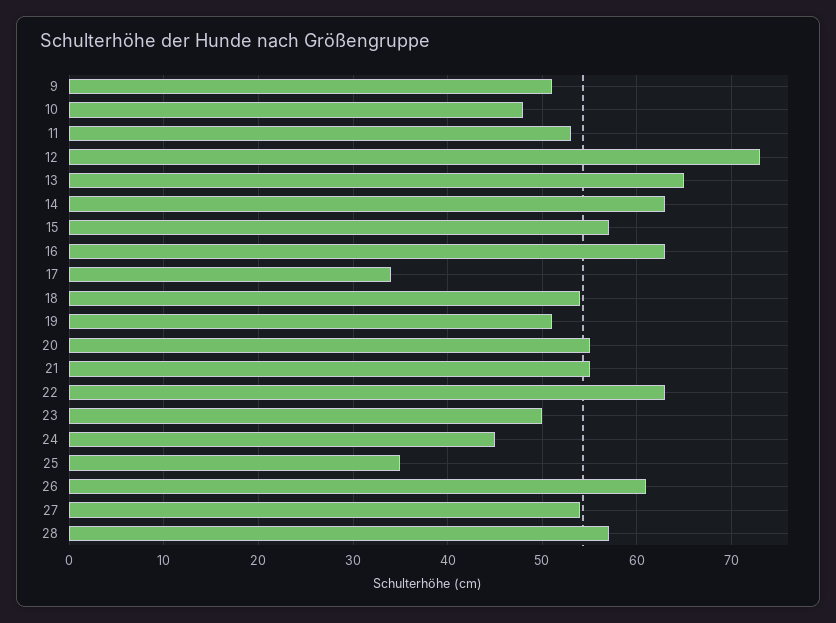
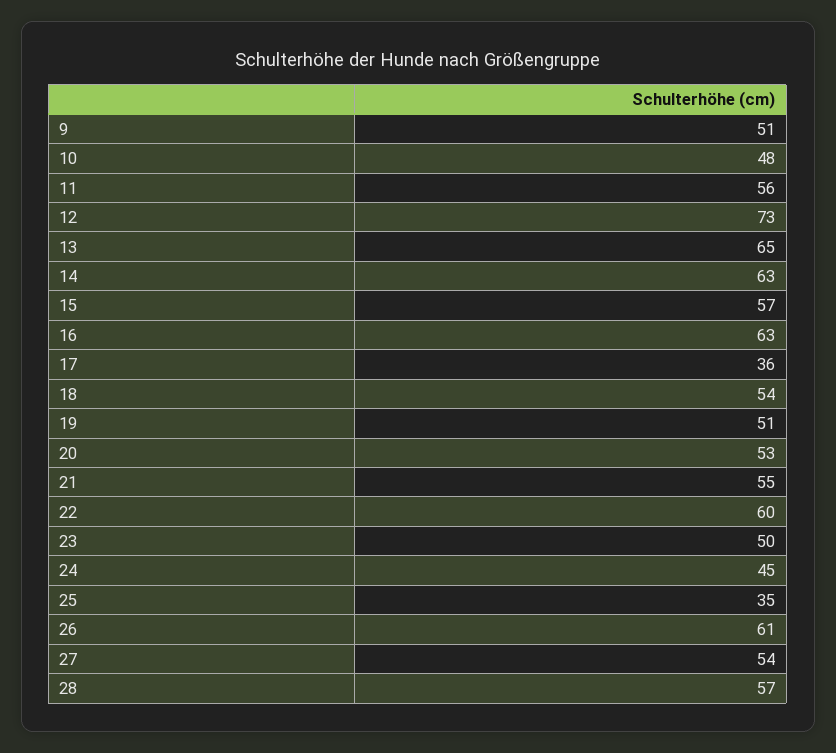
11: 53 -> 56
17: 34 -> 36
20: 55 -> 53
22: 63 -> 60

